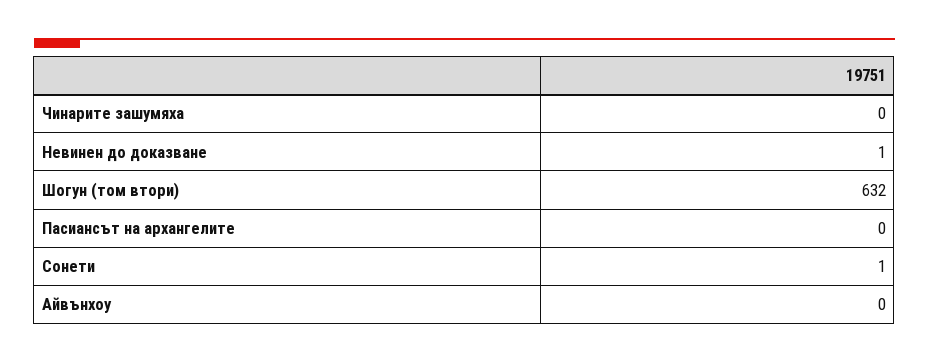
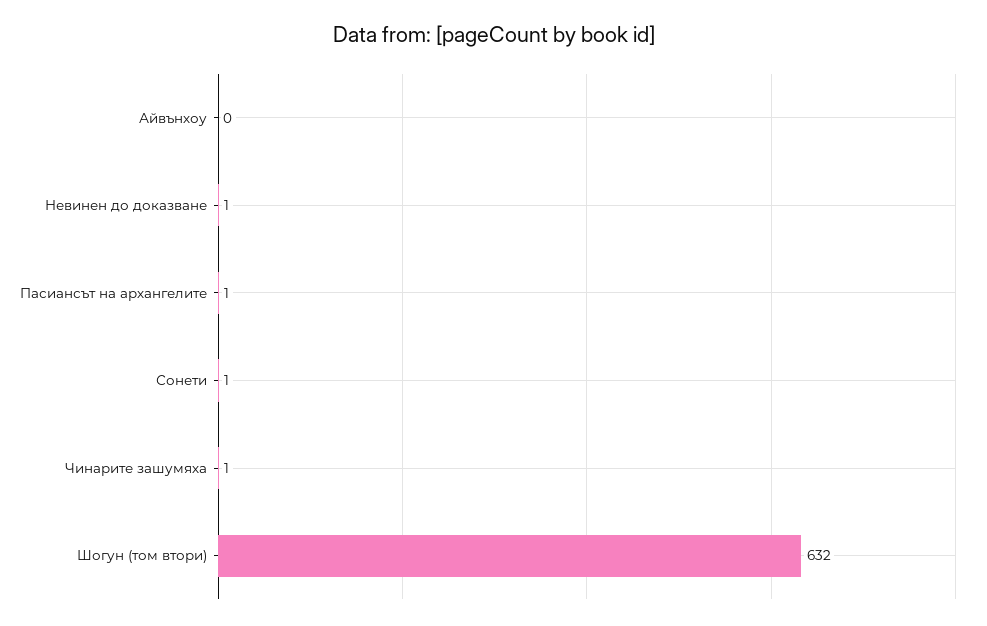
Чинарите зашумяха: 0 -> 1
Пасиансът на архангелите: 0 -> 1

